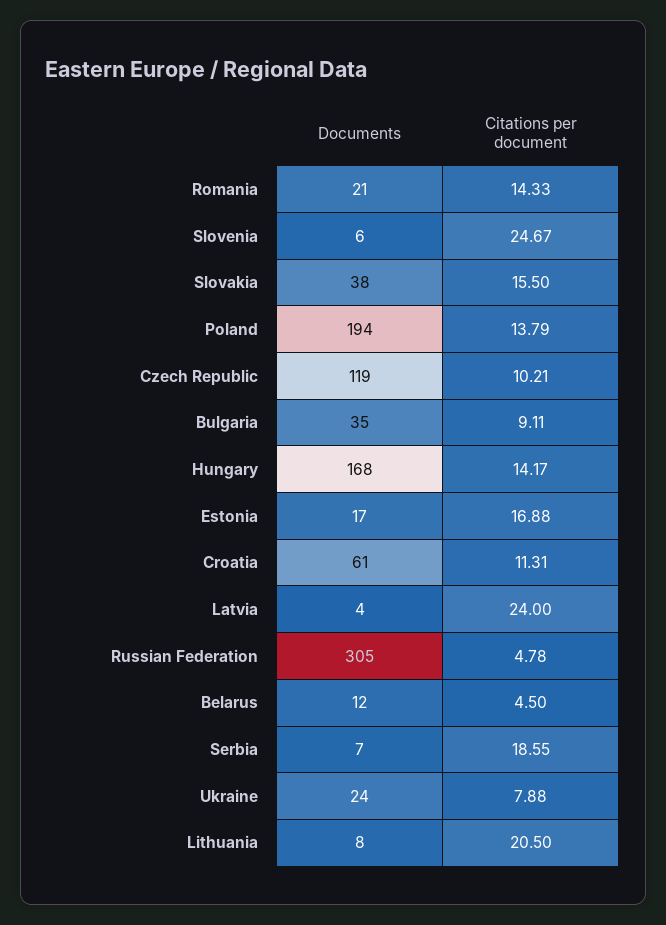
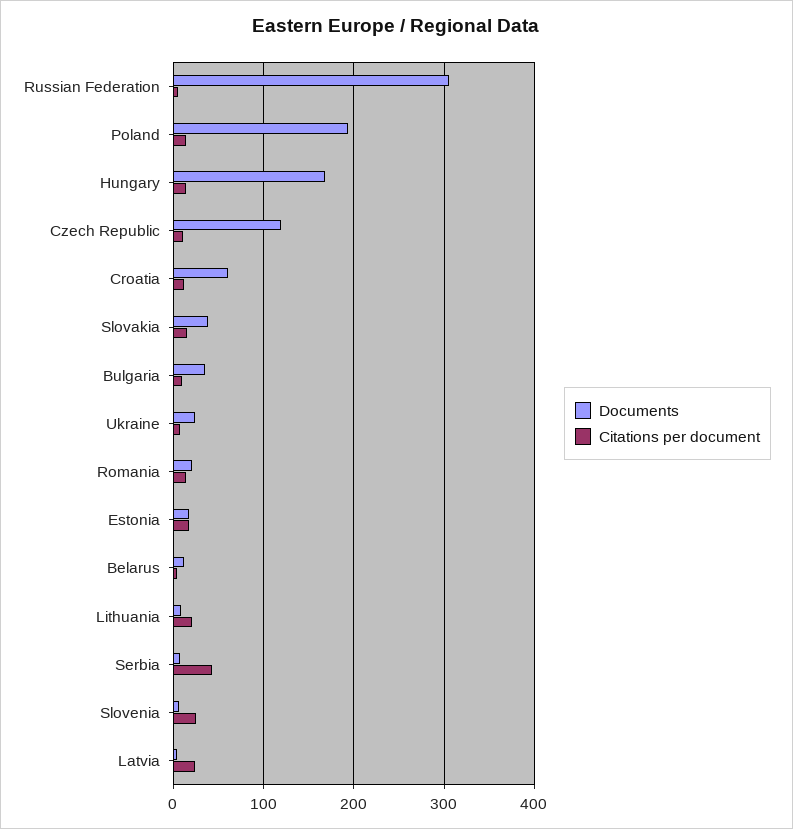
Citations per document, Serbia: 18.55 -> 40

